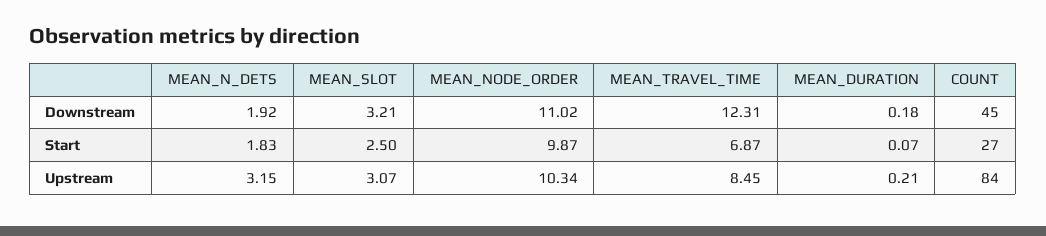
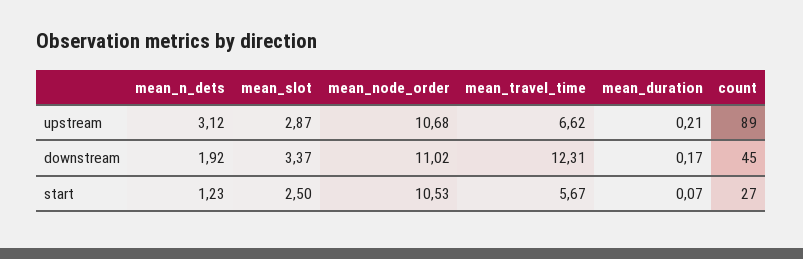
MEAN_SLOT, Downstream: 3.21 -> 3.37
MEAN_DURATION, Downstream: 0.18 -> 0.17
MEAN_N_DETS, Start: 1.83 -> 1.23
MEAN_NODE_ORDER, Start: 9.87 -> 10.53
MEAN_TRAVEL_TIME, Start: 6.87 -> 5.67
MEAN_N_DETS, Upstream: 3.15 -> 3.12
MEAN_SLOT, Upstream: 3.07 -> 2.87
MEAN_NODE_ORDER, Upstream: 10.34 -> 10.68
MEAN_TRAVEL_TIME, Upstream: 8.45 -> 6.62
COUNT, Upstream: 84 -> 89

